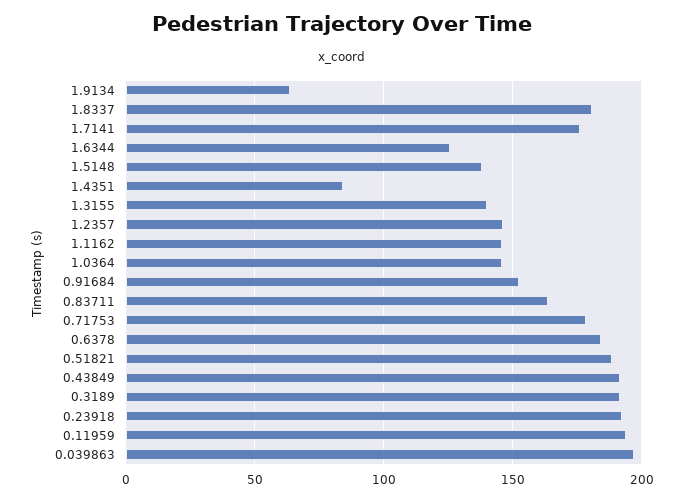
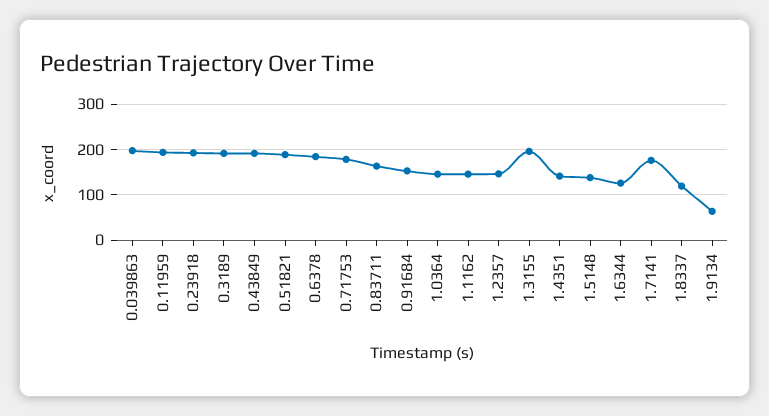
1.8337: 180 -> 120
1.4351: 85 -> 140
1.3155: 140 -> 200

